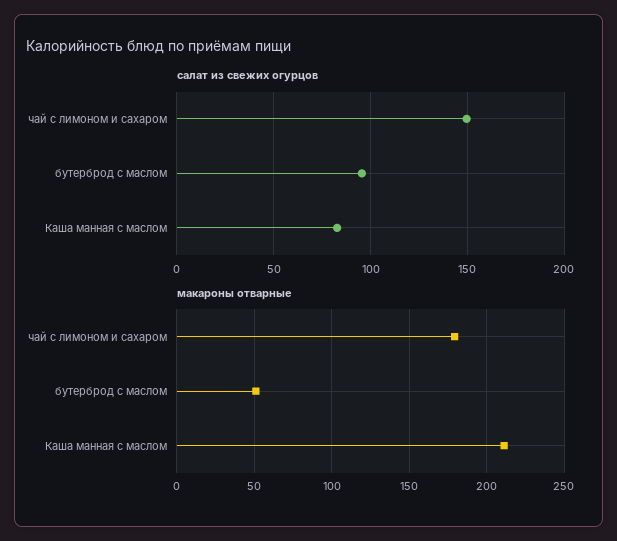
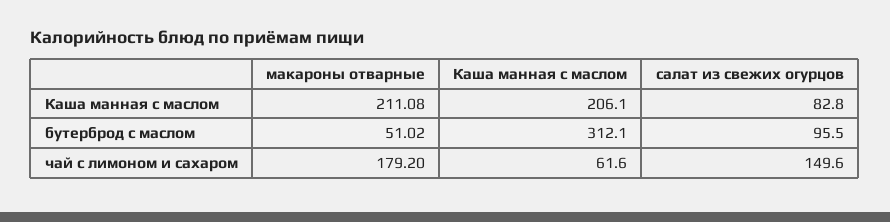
Каша манная с маслом, Каша манная с маслом: none -> 206.1
Каша манная с маслом, бутерброд с маслом: none -> 312.1
Каша манная с маслом, чай с лимоном и сахаром: none -> 61.6

